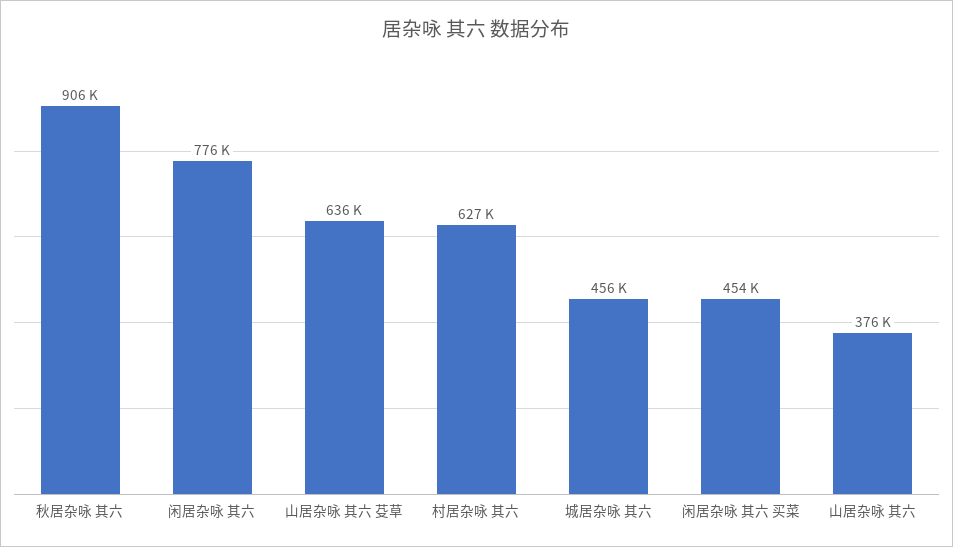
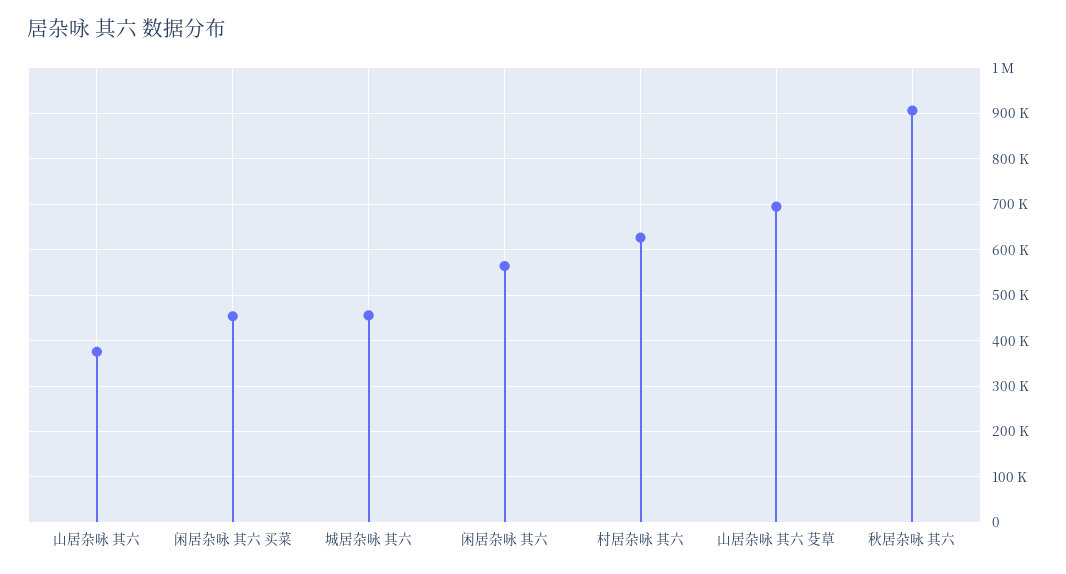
闲居杂咏 其六: 776000 -> 560000
山居杂咏 其六 芟草: 636000 -> 700000

